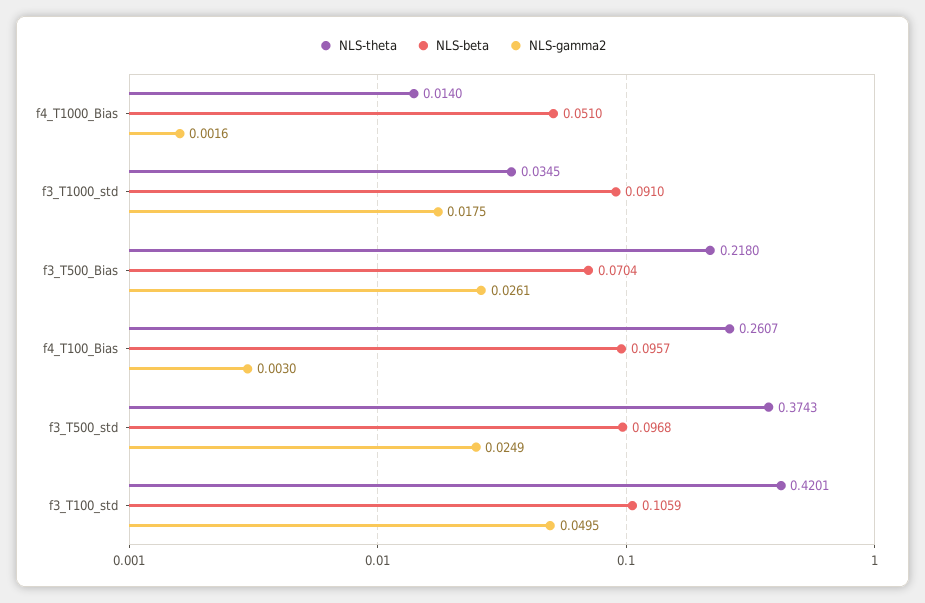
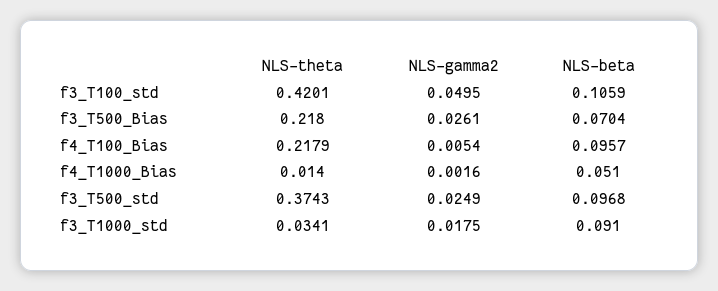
NLS-theta, f3_T1000_std: 0.0345 -> 0.0341
NLS-theta, f4_T100_Bias: 0.2607 -> 0.2179
NLS-gamma2, f4_T100_Bias: 0.003 -> 0.0054

